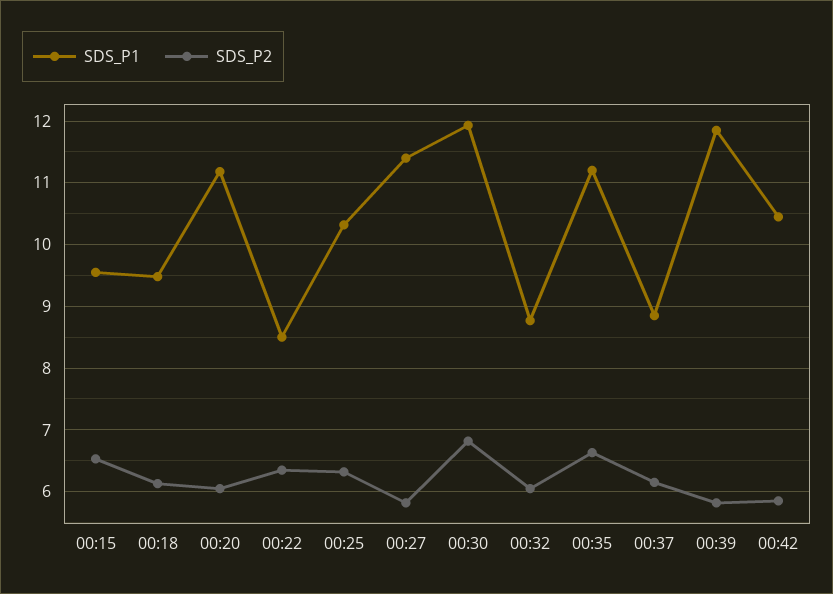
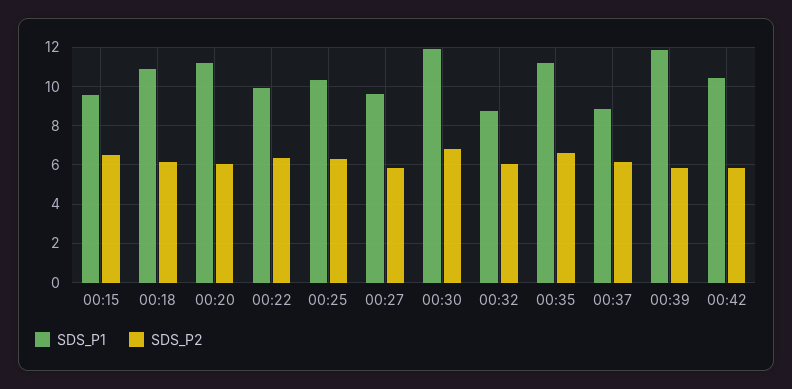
SDS_P1, 00:18: 9.5 -> 11
SDS_P1, 00:22: 8.5 -> 10
SDS_P1, 00:27: 11.4 -> 9.5

